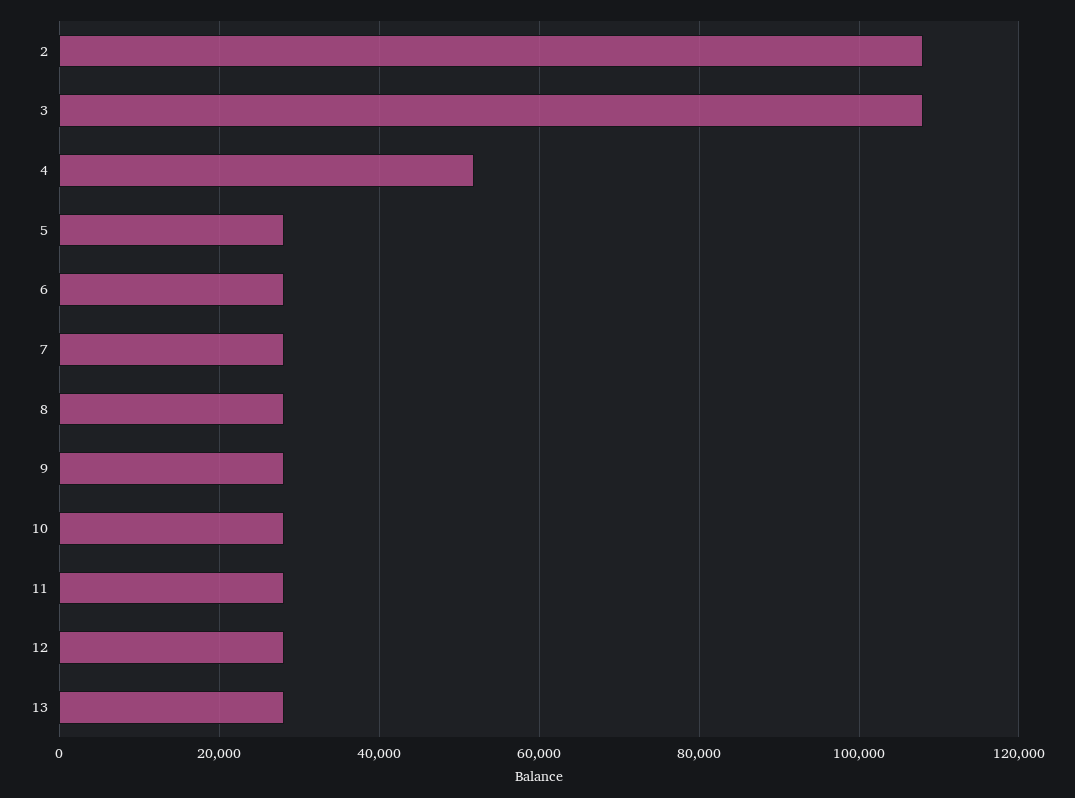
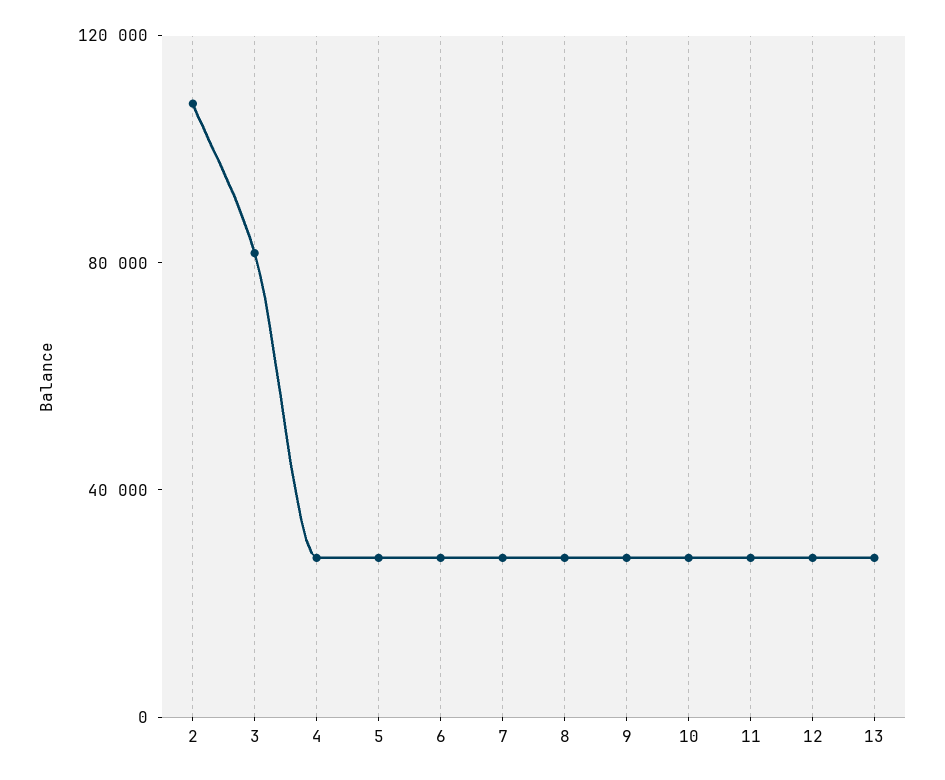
3: 108000 -> 80000
4: 52000 -> 30000

